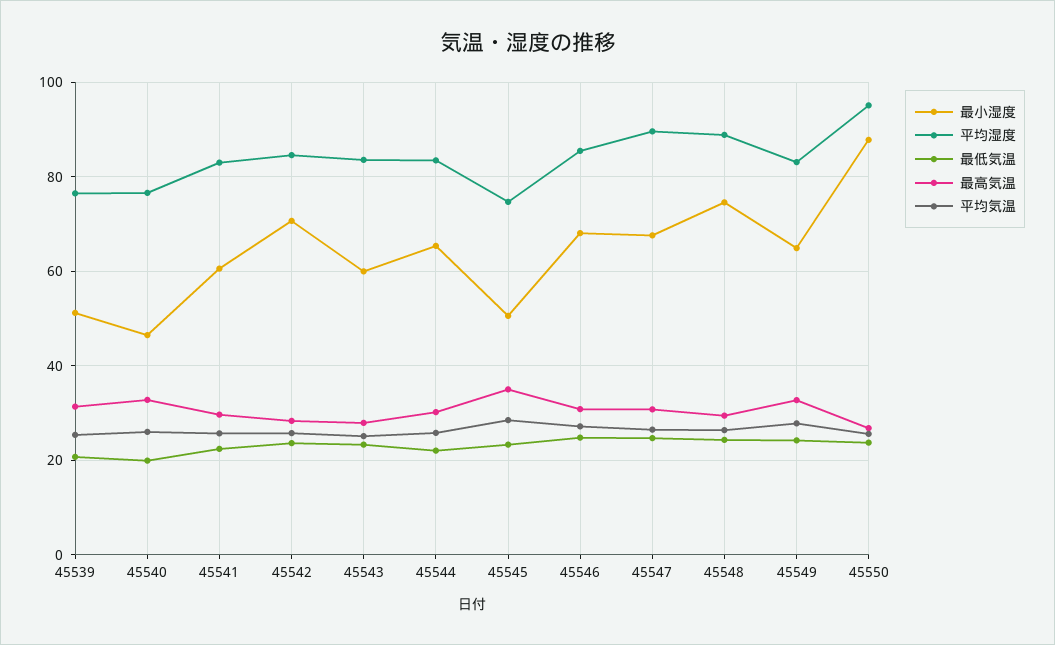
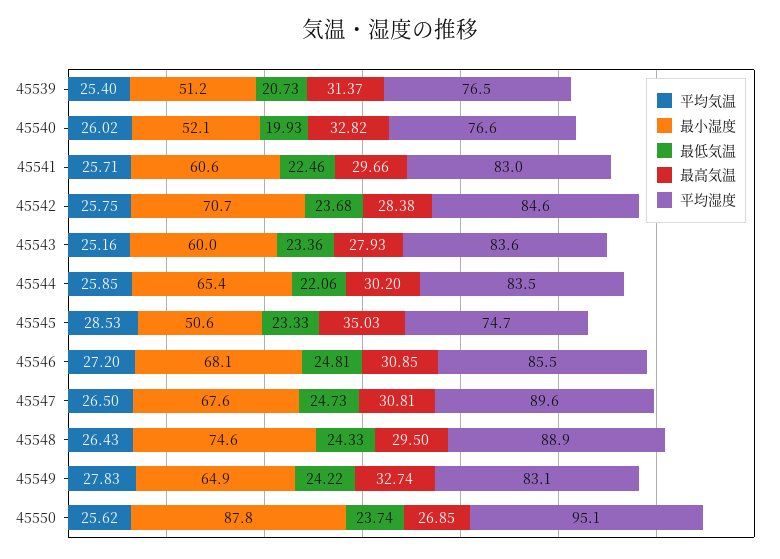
最小湿度, 45540: 46 -> 52.1

